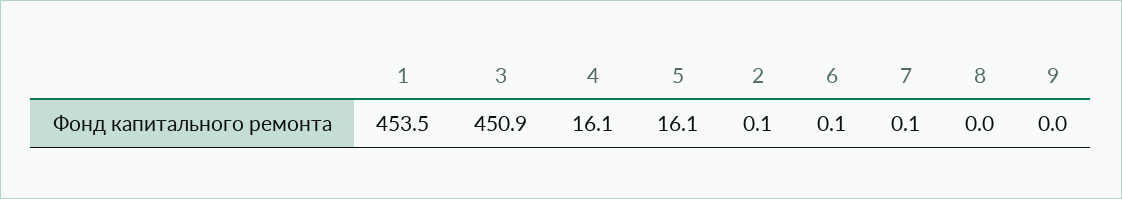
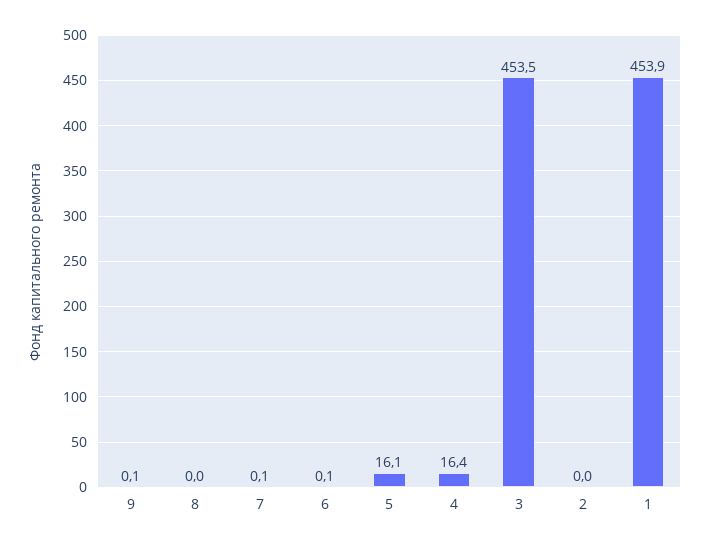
1: 453.5 -> 453.9
3: 450.9 -> 453.5
4: 16.1 -> 16.4
2: 0.1 -> 0
9: 0 -> 0.1

